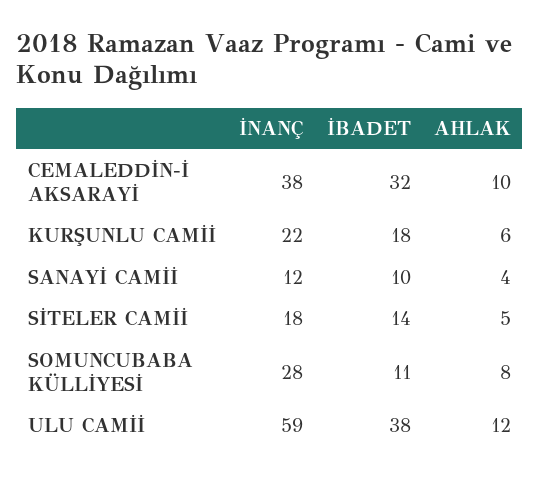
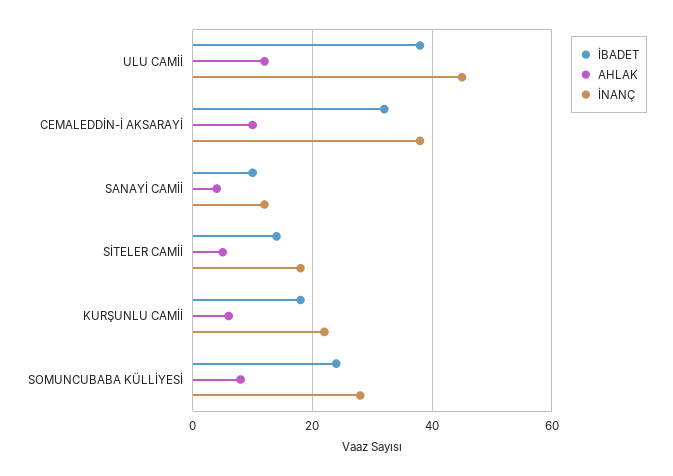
İBADET, SOMUNCUBABA KÜLLİYESİ: 11 -> 25
İNANÇ, ULU CAMİİ: 59 -> 45

